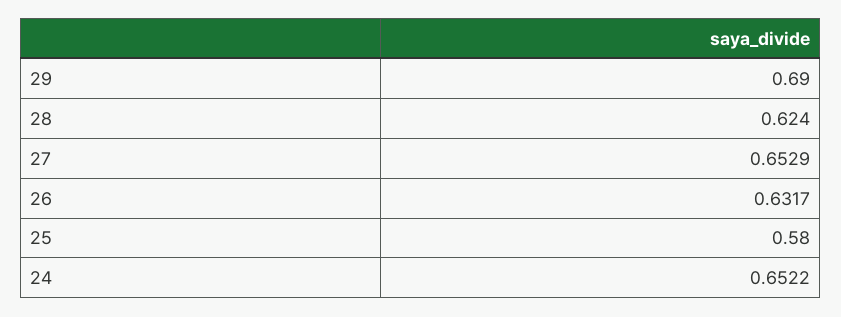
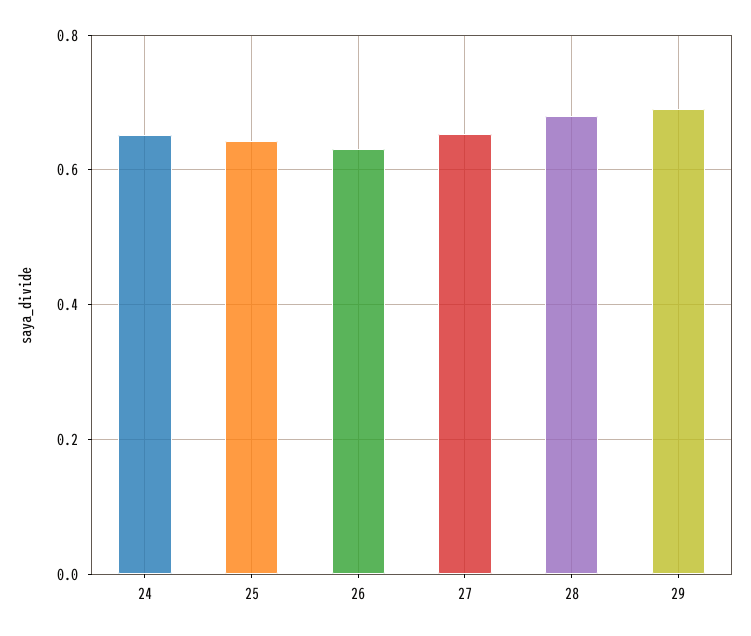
28: 0.624 -> 0.68
25: 0.58 -> 0.64

